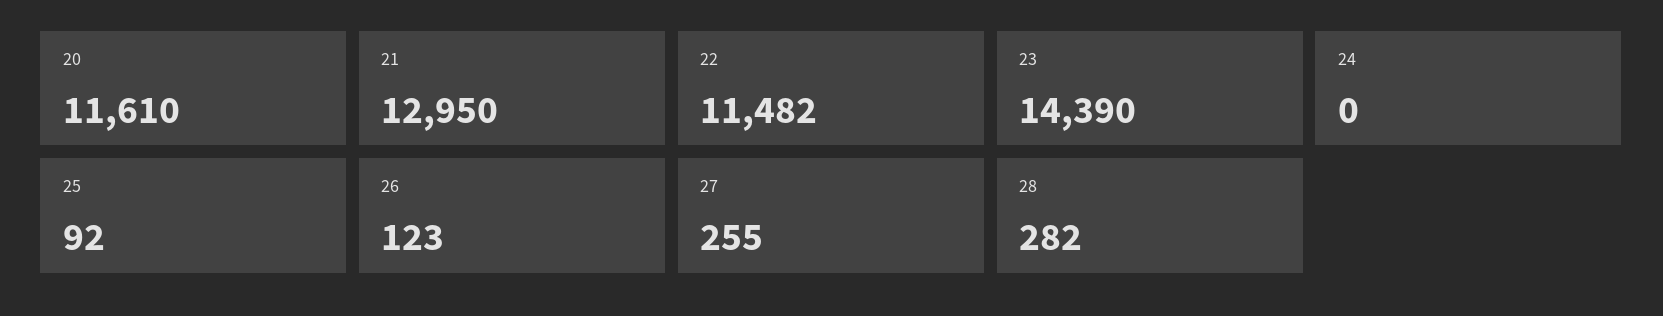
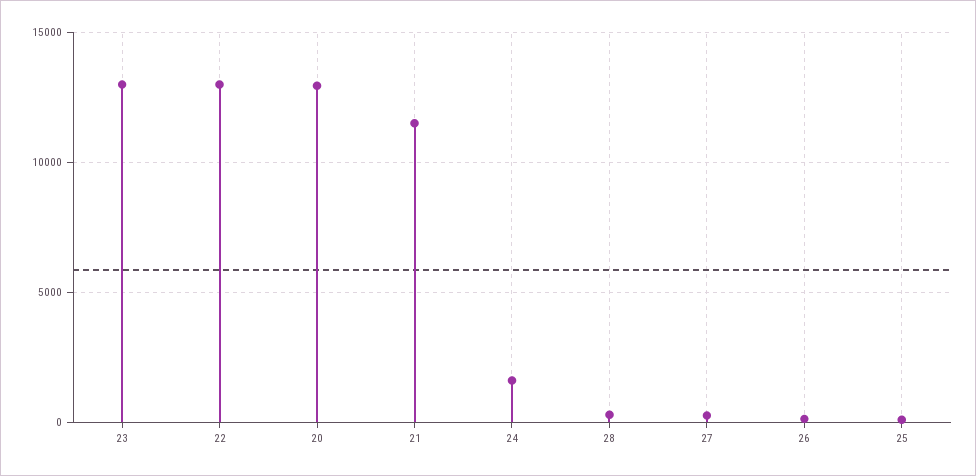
20: 11610 -> 13000
21: 12950 -> 11500
22: 11482 -> 13000
23: 14390 -> 13000
24: 0 -> 1500

